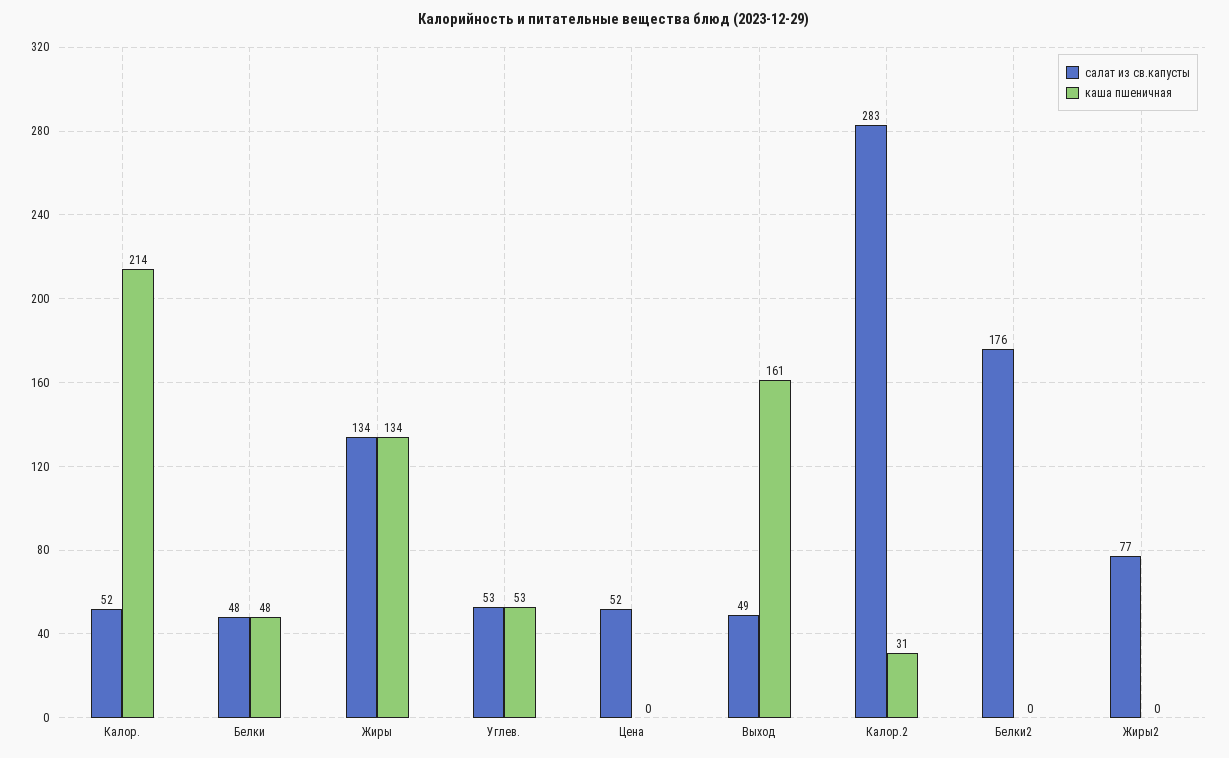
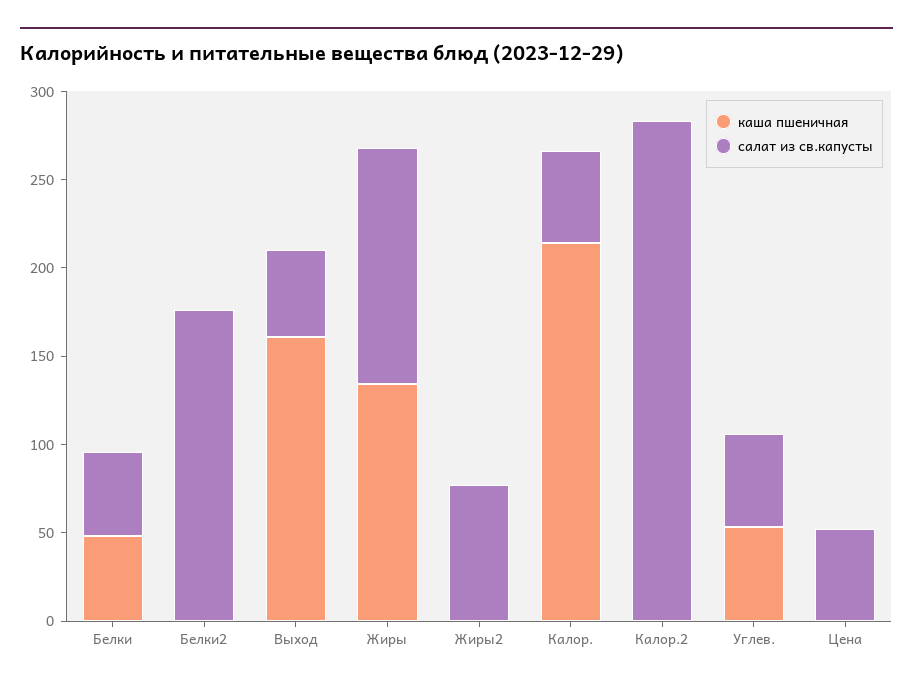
каша пшеничная, Калор.2: 31 -> 0

